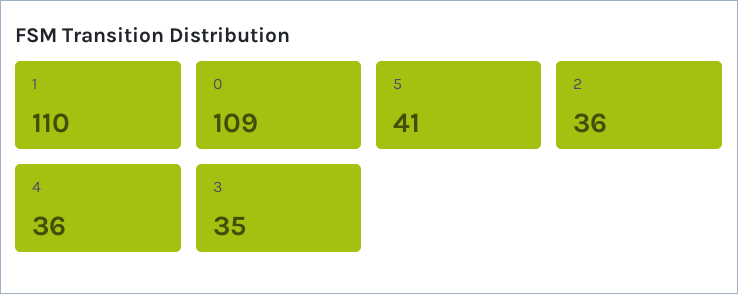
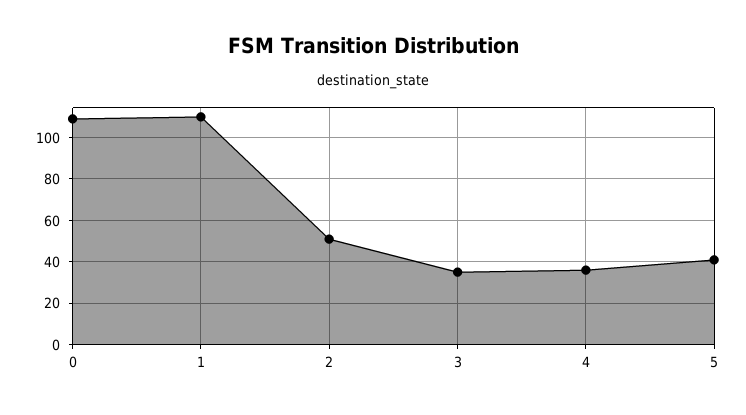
2: 36 -> 50

